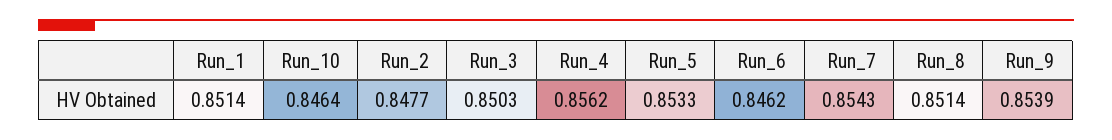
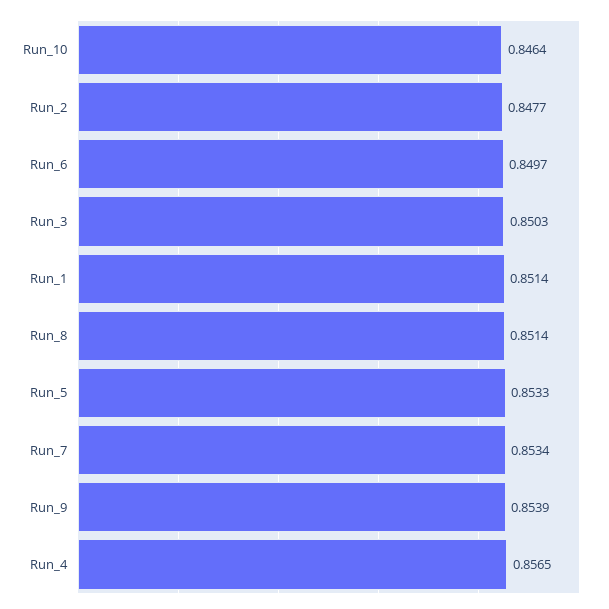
Run_4: 0.8562 -> 0.8565
Run_6: 0.8462 -> 0.8497
Run_7: 0.8543 -> 0.8534

